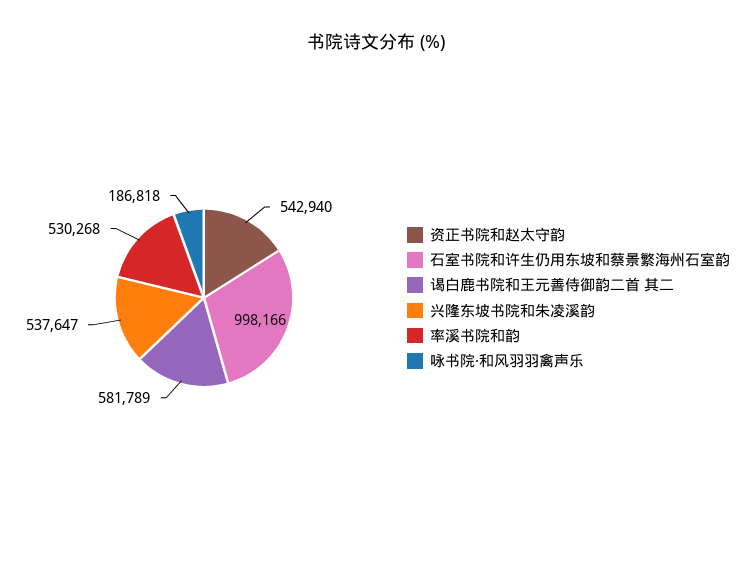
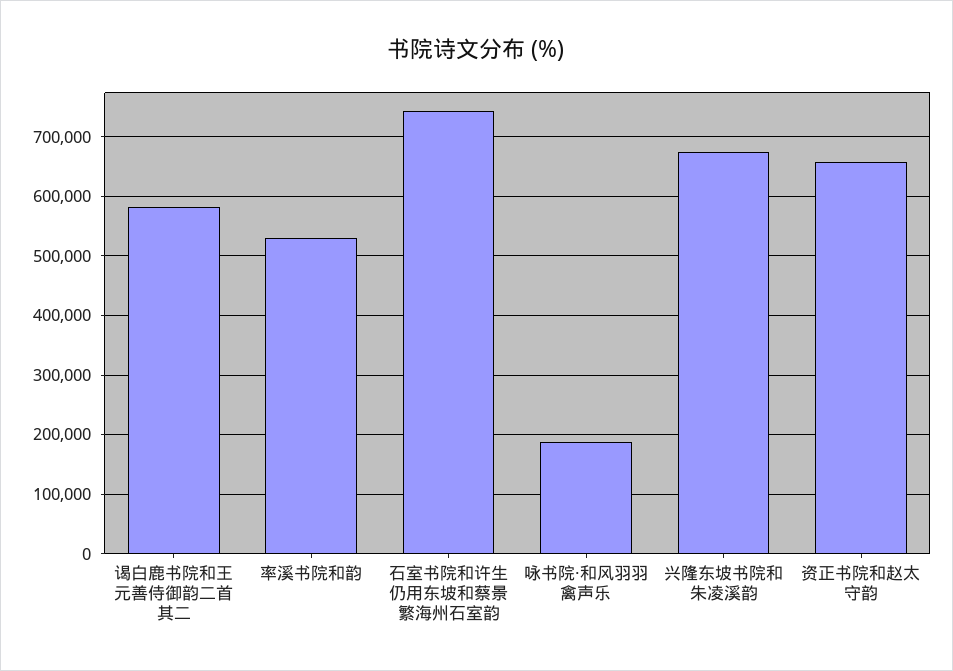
资正书院和赵太守韵: 542940 -> 660000
石室书院和许生仍用东坡和蔡景繁海州石室韵: 998166 -> 740000
兴隆东坡书院和朱凌溪韵: 537647 -> 680000

